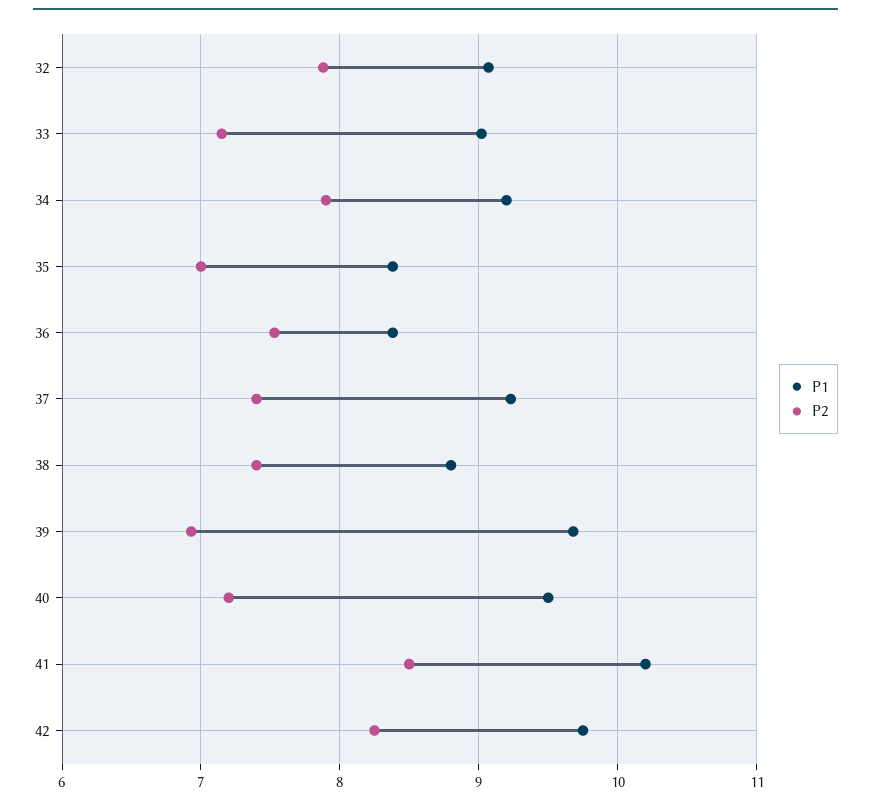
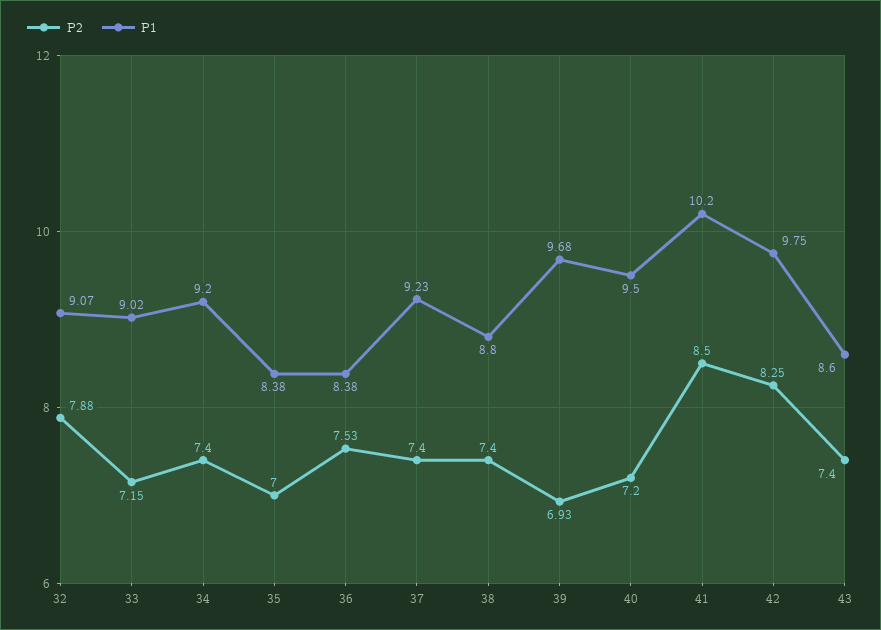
P2, 34: 7.9 -> 7.4
P2, 43: none -> 7.4
P1, 43: none -> 8.6

